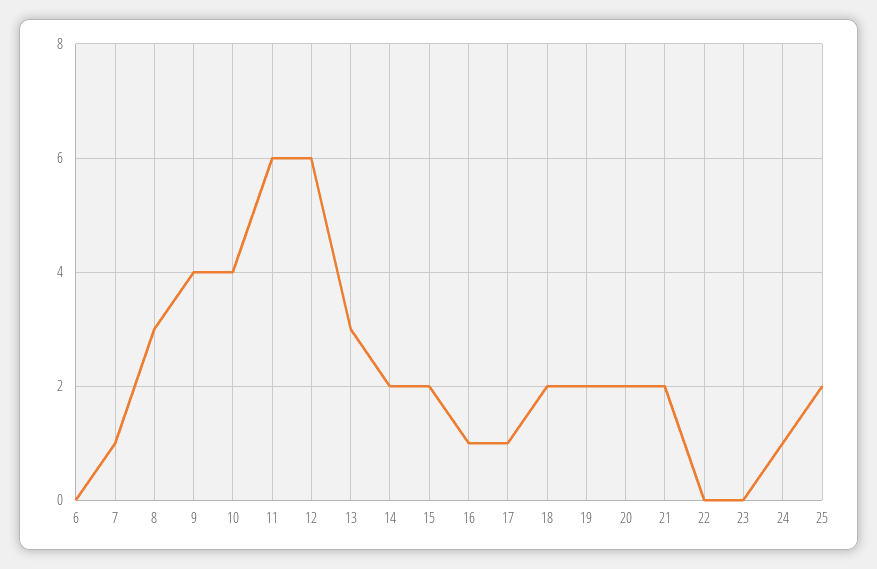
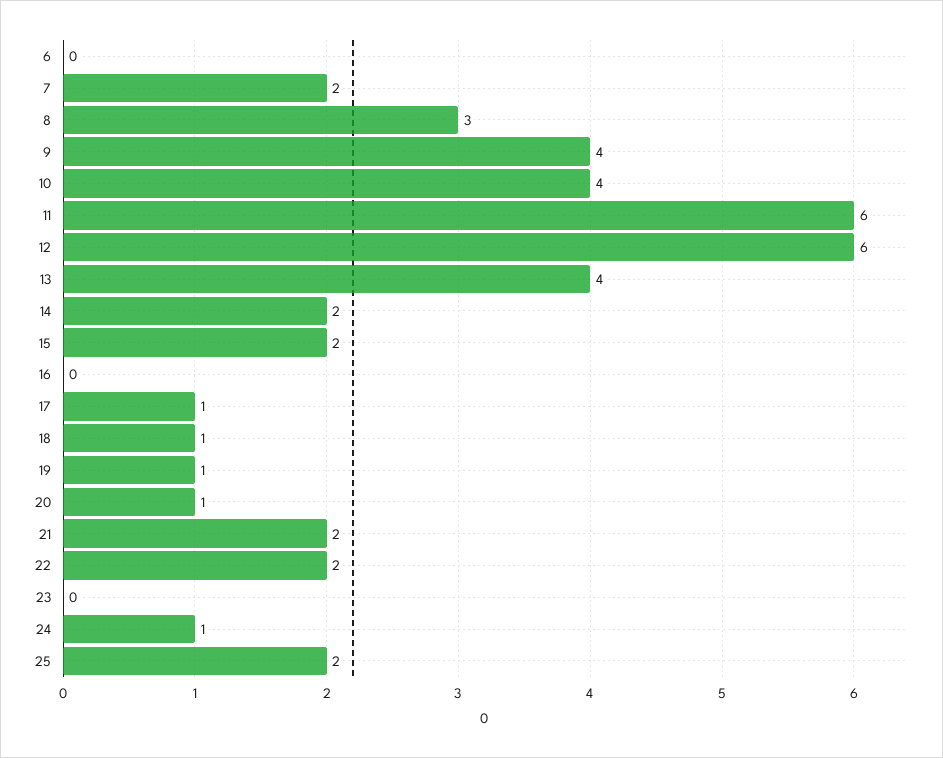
7: 1 -> 2
13: 3 -> 4
16: 1 -> 0
18: 2 -> 1
19: 2 -> 1
20: 2 -> 1
22: 0 -> 2

